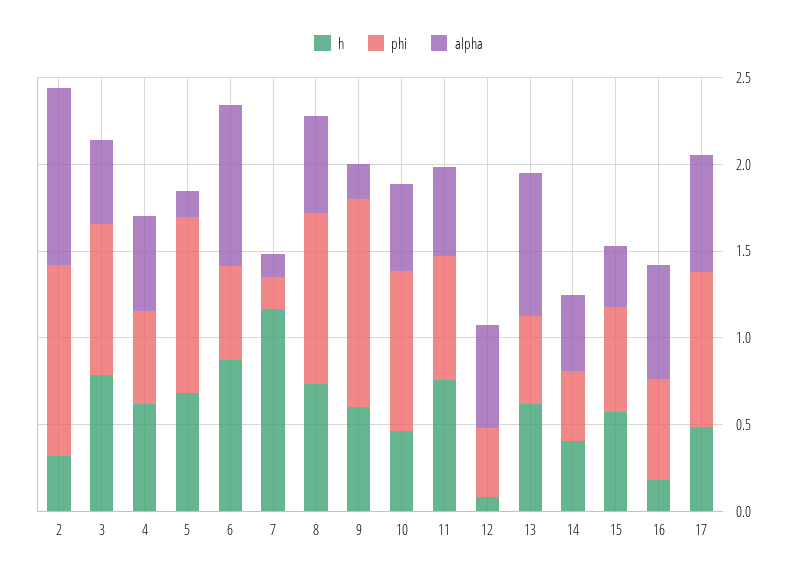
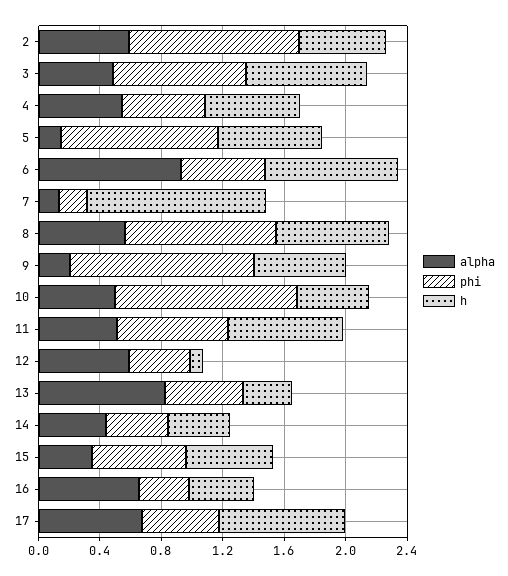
h, 2: 0.3 -> 0.6
alpha, 2: 1 -> 0.6
phi, 10: 0.9 -> 1.2
h, 13: 0.6 -> 0.3
h, 16: 0.2 -> 0.4
phi, 16: 0.6 -> 0.3
h, 17: 0.5 -> 0.8
phi, 17: 0.9 -> 0.5

